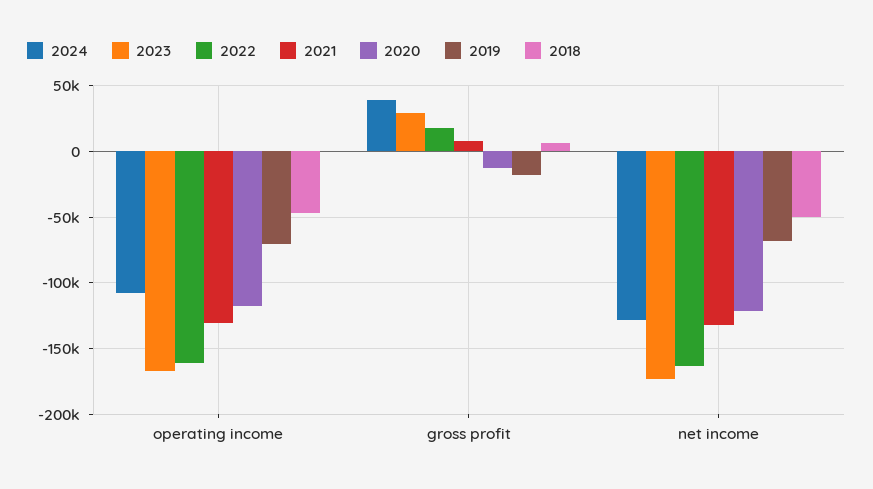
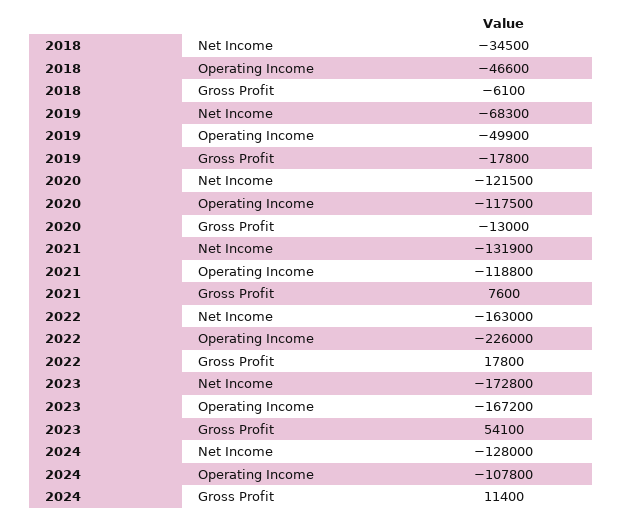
2022, operating income: -160000 -> -226000
2021, operating income: -130000 -> -118800
2019, operating income: -70000 -> -49900
2024, gross profit: 40000 -> 11400
2023, gross profit: 30000 -> 54100
2018, gross profit: 5000 -> -6100
2018, net income: -50000 -> -34500

